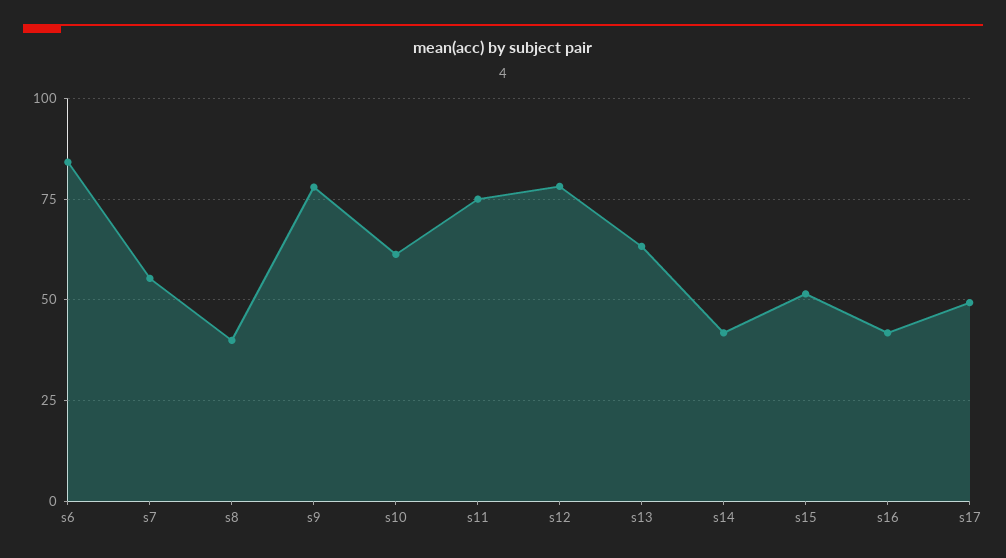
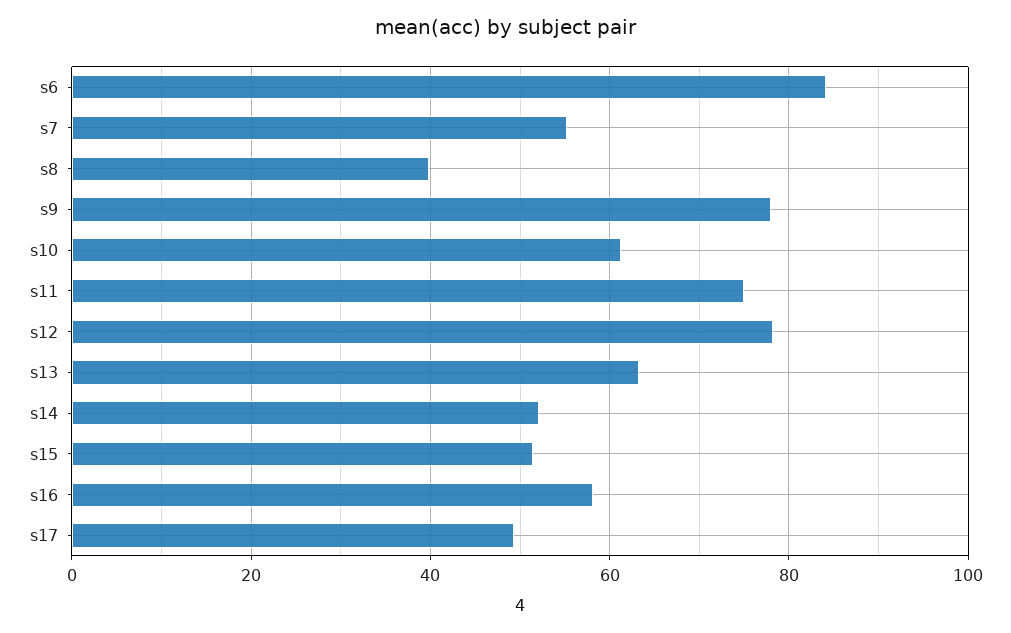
s14: 42.5 -> 52
s16: 42.5 -> 58

